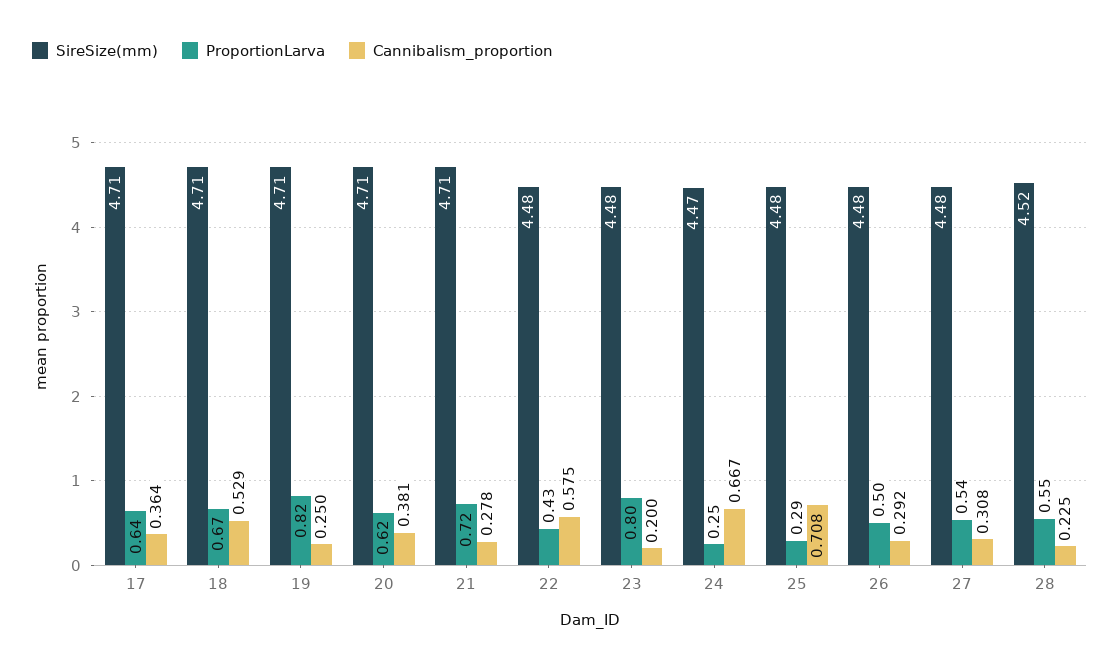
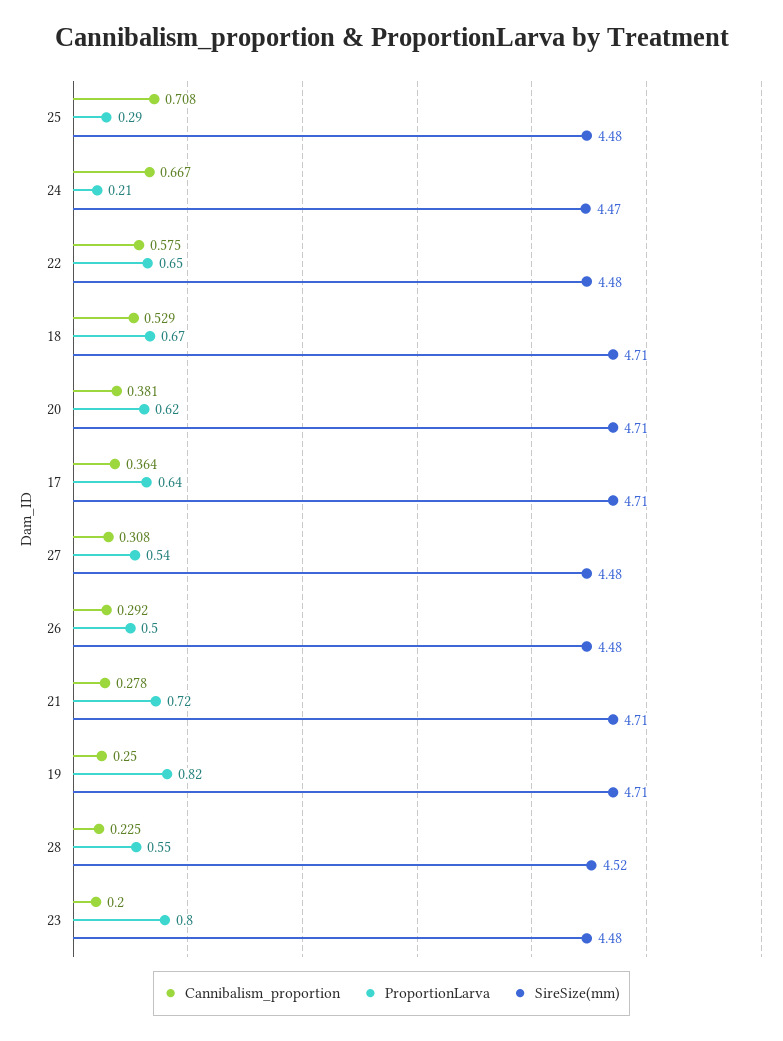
ProportionLarva, 22: 0.43 -> 0.65
ProportionLarva, 24: 0.25 -> 0.21

